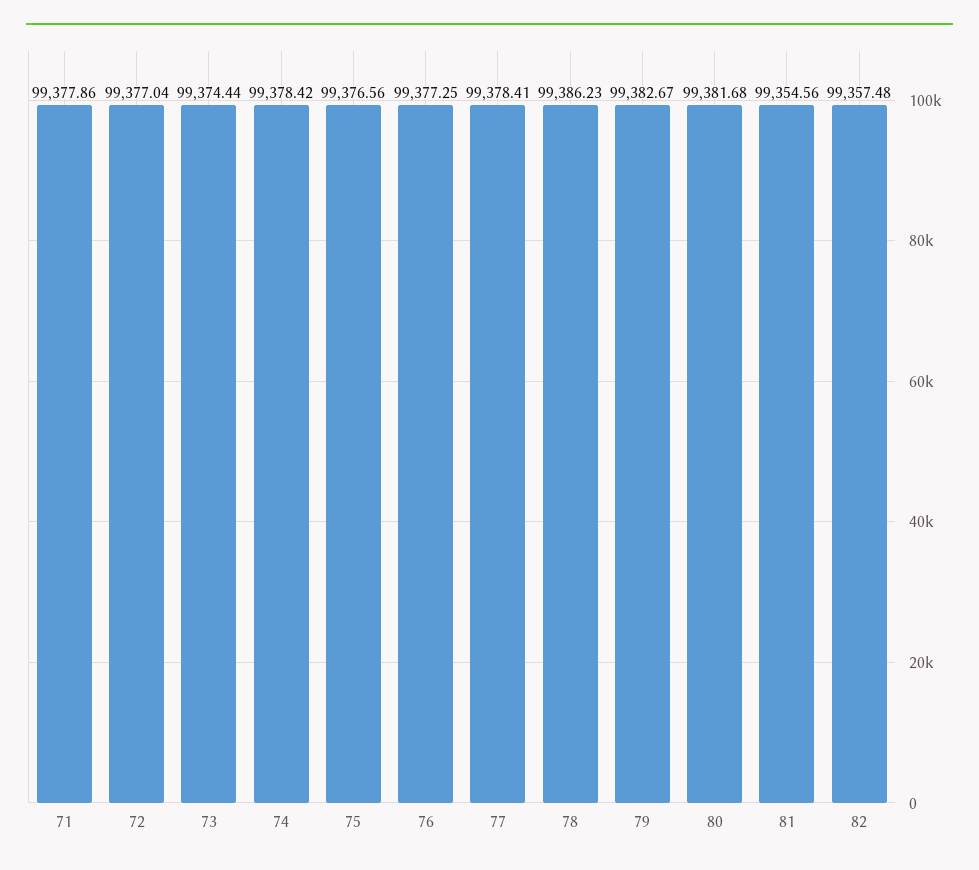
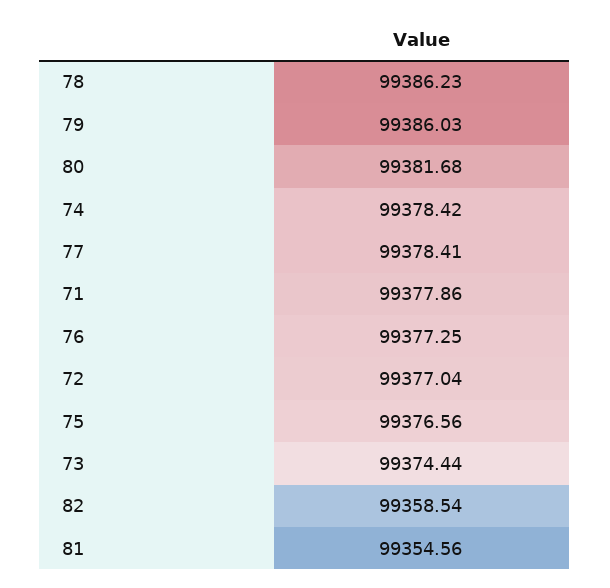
79: 99382.67 -> 99386.03
82: 99357.48 -> 99358.54

